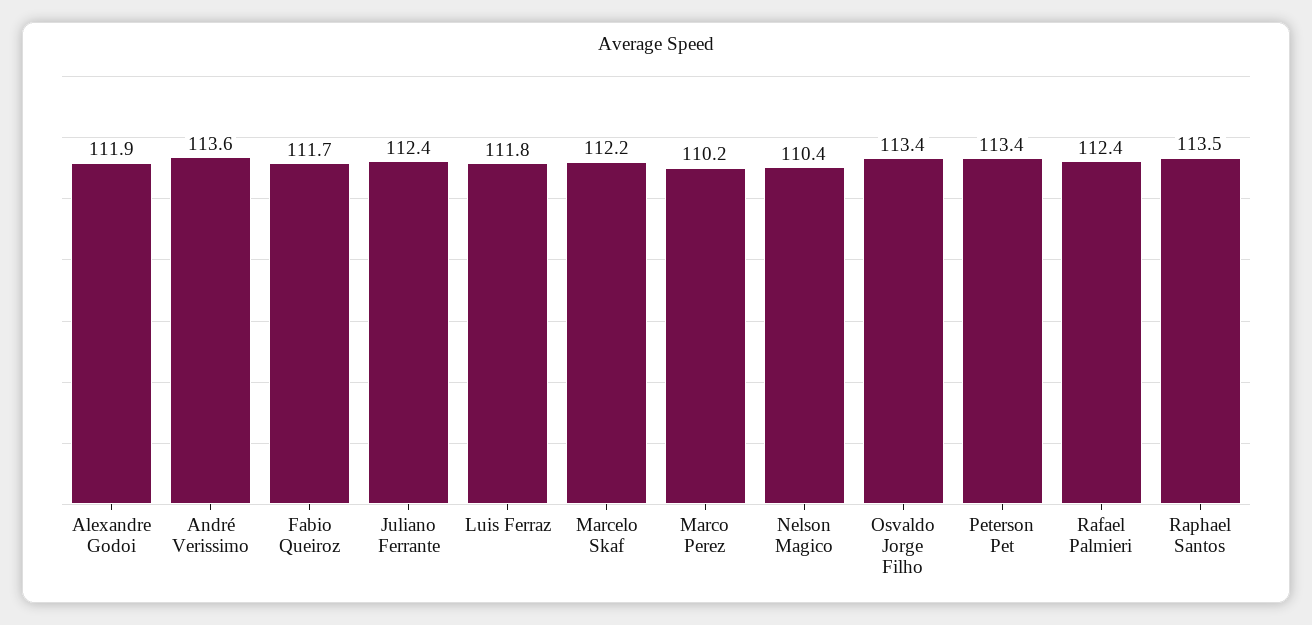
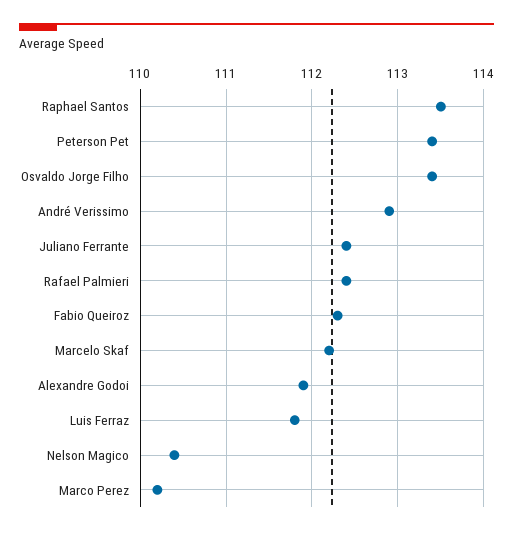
André Verissimo: 113.6 -> 112.9
Fabio Queiroz: 111.7 -> 112.3

